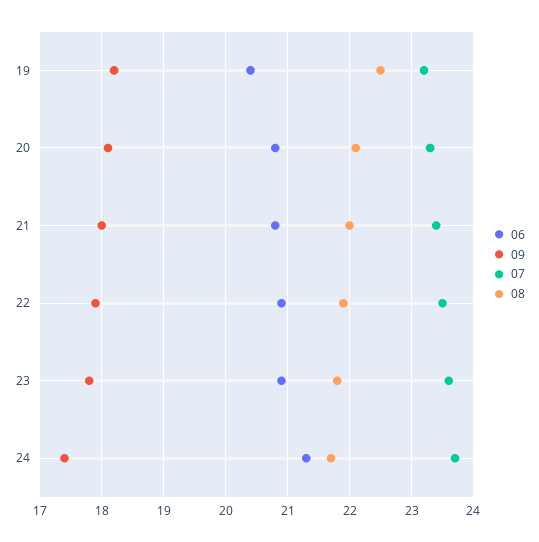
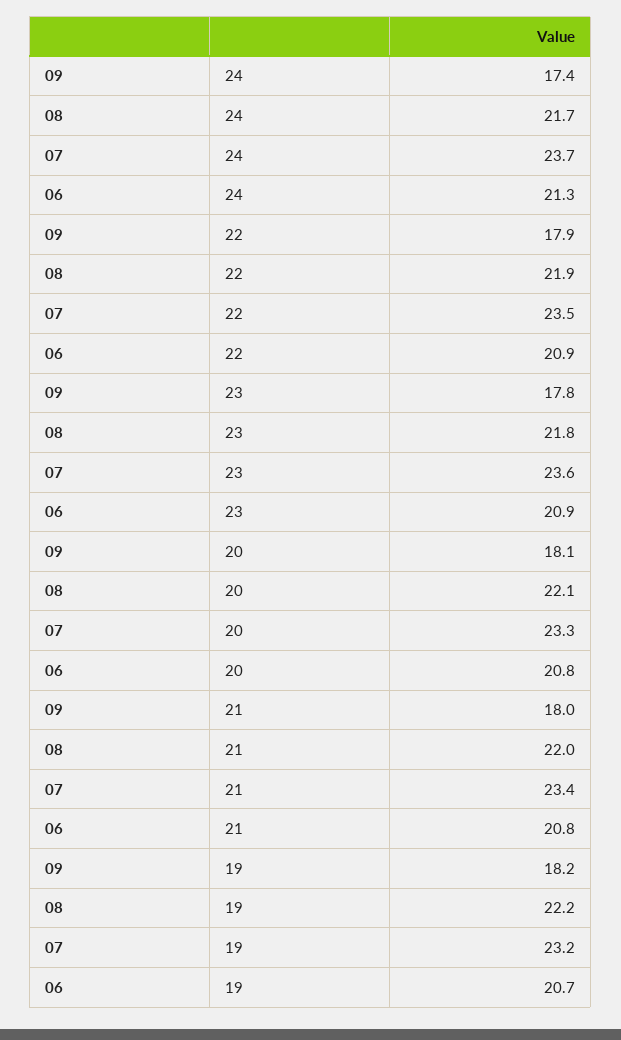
06, 19: 20.4 -> 20.7
08, 19: 22.5 -> 22.2

